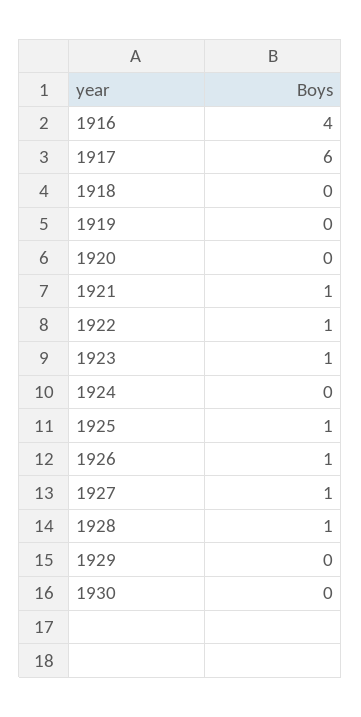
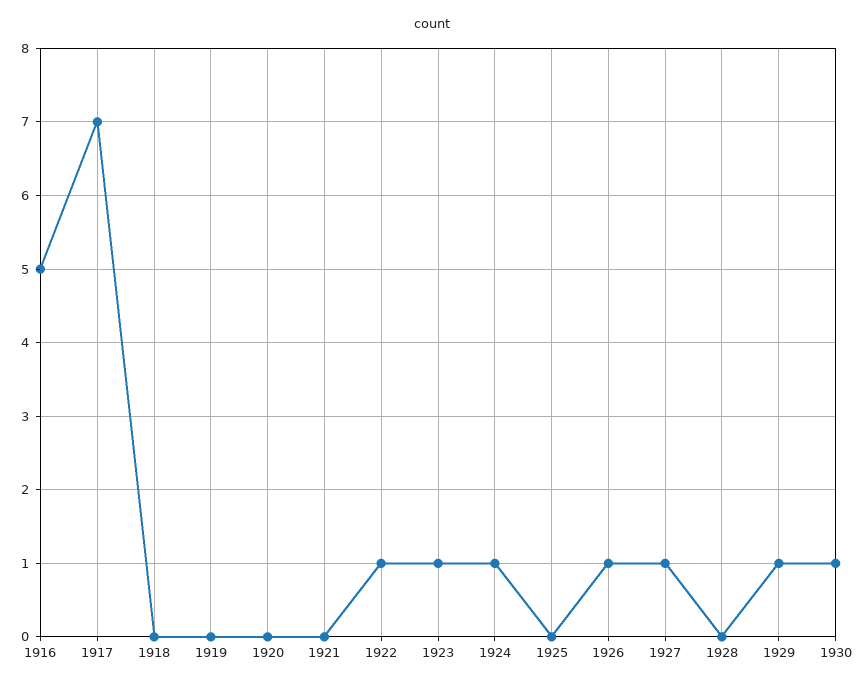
1916: 4 -> 5
1917: 6 -> 7
1921: 1 -> 0
1924: 0 -> 1
1925: 1 -> 0
1928: 1 -> 0
1929: 0 -> 1
1930: 0 -> 1

